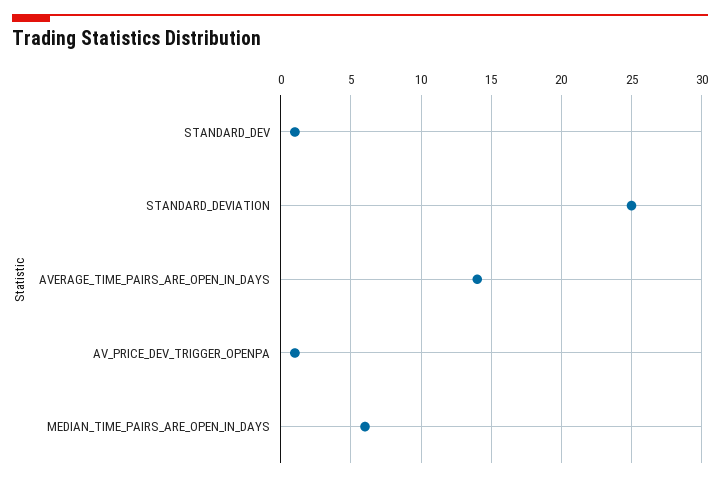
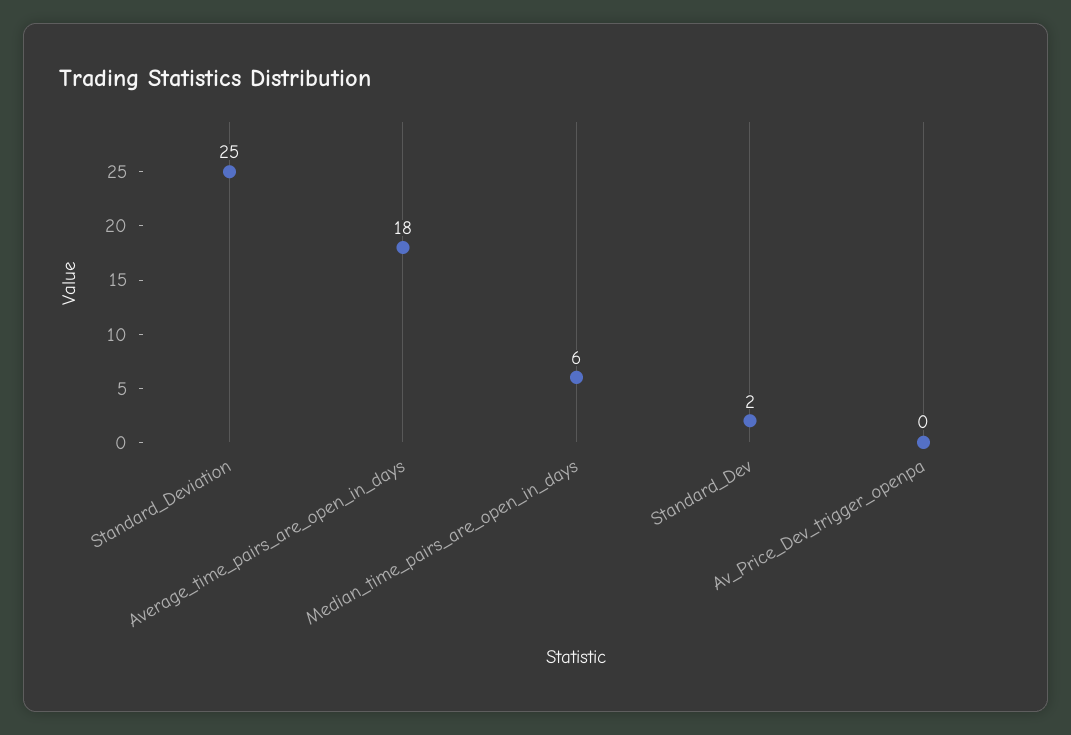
STANDARD_DEV: 1 -> 2
AVERAGE_TIME_PAIRS_ARE_OPEN_IN_DAYS: 14 -> 18
AV_PRICE_DEV_TRIGGER_OPENPA: 1 -> 0

